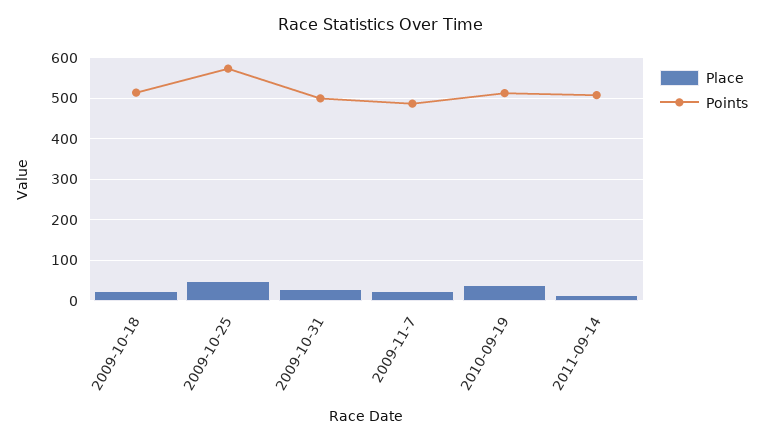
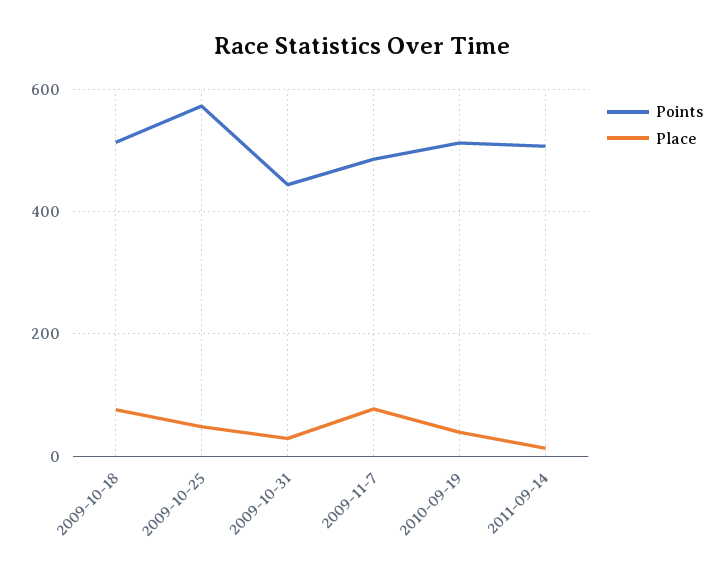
Place, 2009-10-18: 20 -> 80
Points, 2009-10-31: 500 -> 440
Place, 2009-11-7: 20 -> 80

